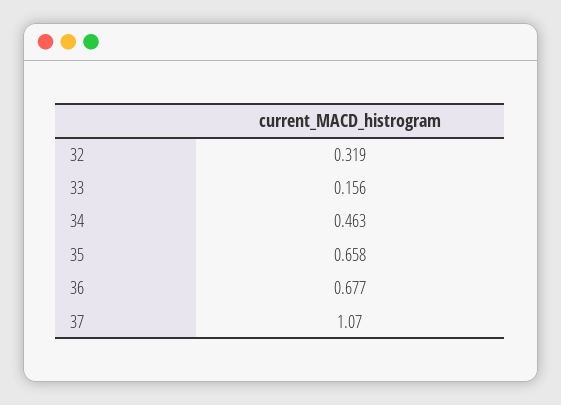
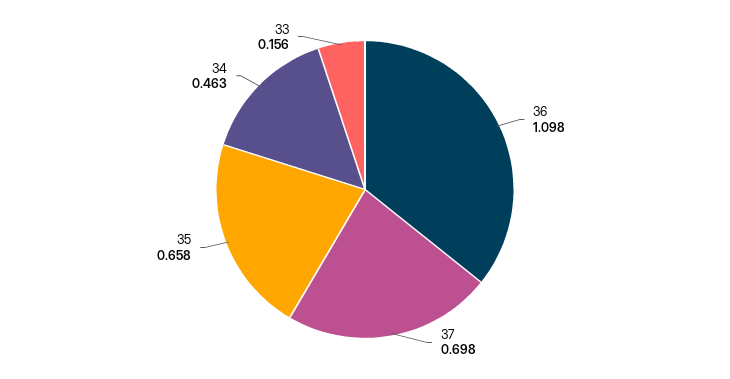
32: 0.319 -> none
36: 0.677 -> 1.098
37: 1.07 -> 0.698

